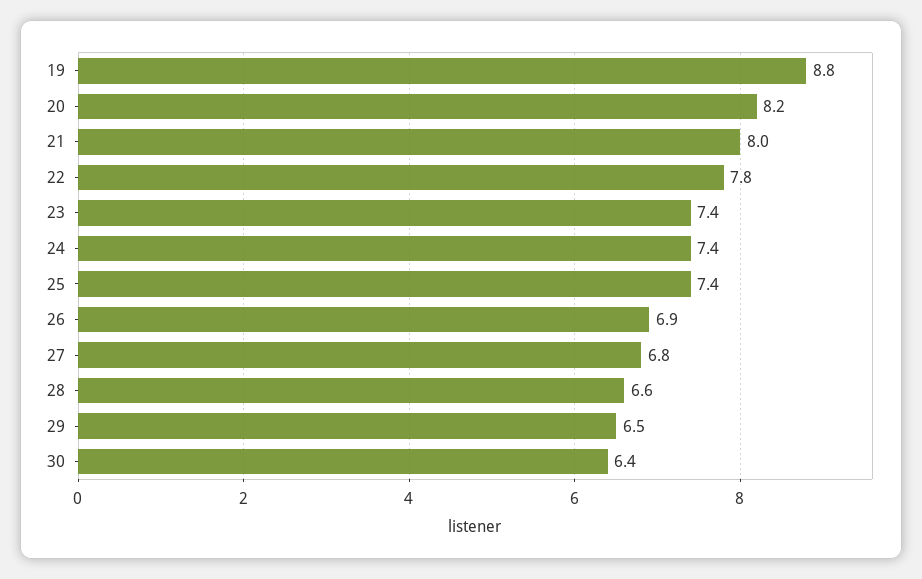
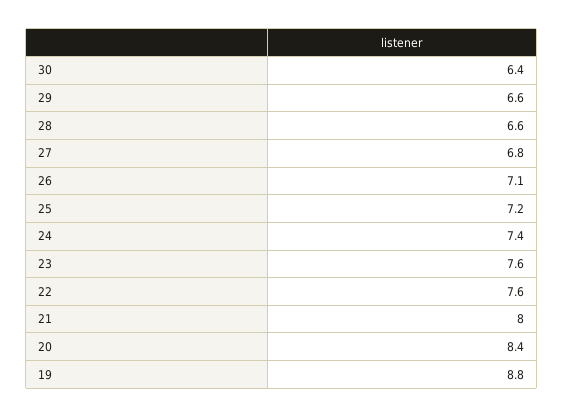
20: 8.2 -> 8.4
22: 7.8 -> 7.6
23: 7.4 -> 7.6
25: 7.4 -> 7.2
26: 6.9 -> 7.1
29: 6.5 -> 6.6

